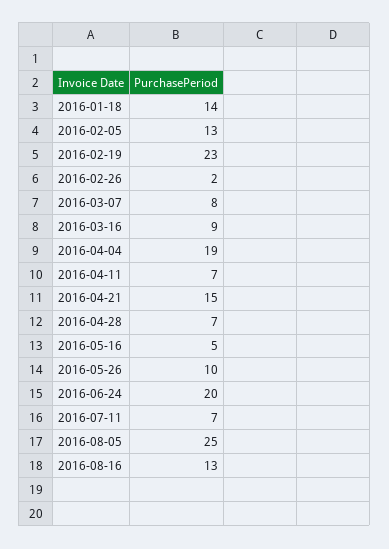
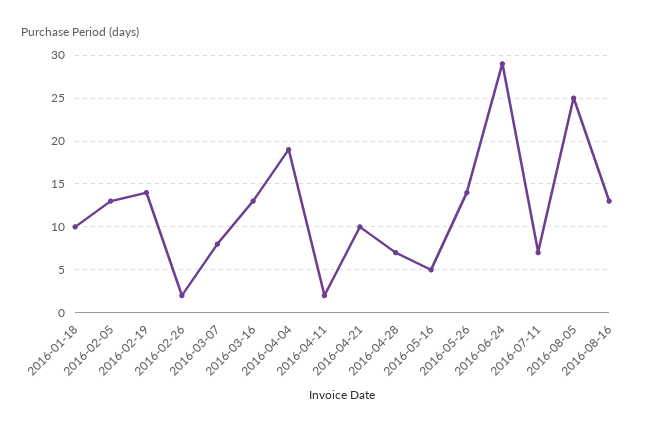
2016-01-18: 14 -> 10
2016-02-19: 23 -> 14
2016-03-16: 9 -> 13
2016-04-11: 7 -> 2
2016-04-21: 15 -> 10
2016-05-26: 10 -> 14
2016-06-24: 20 -> 29

